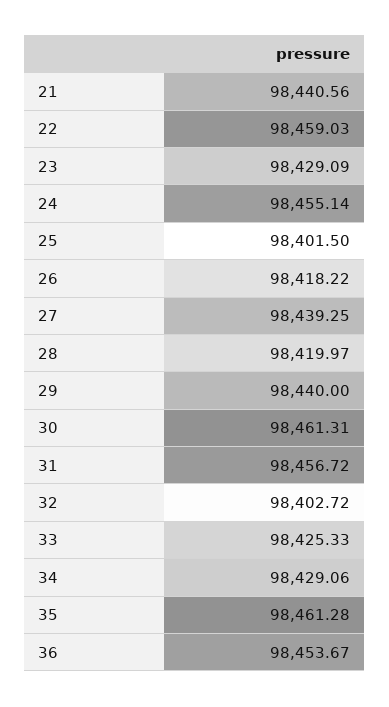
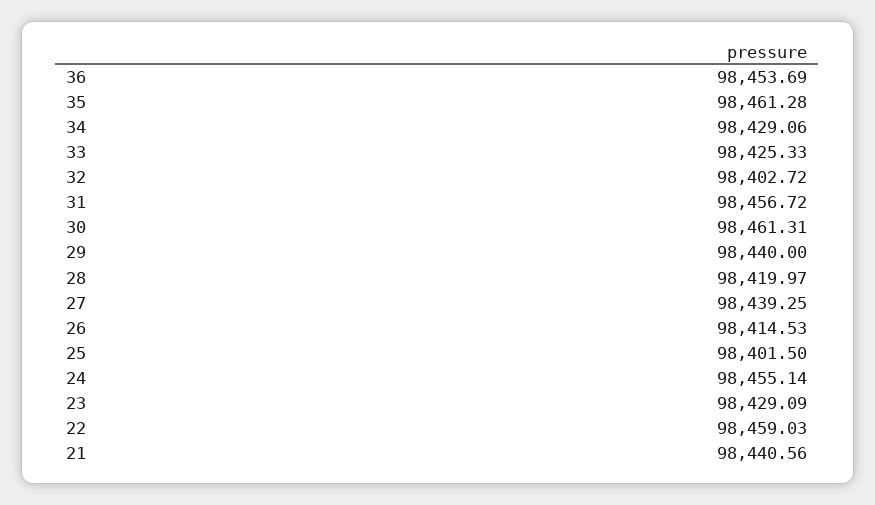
26: 98418.22 -> 98414.53
36: 98453.67 -> 98453.69

